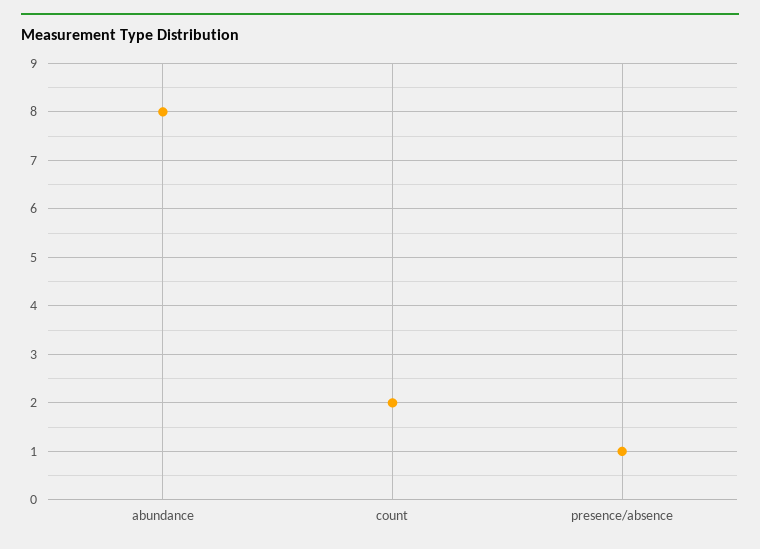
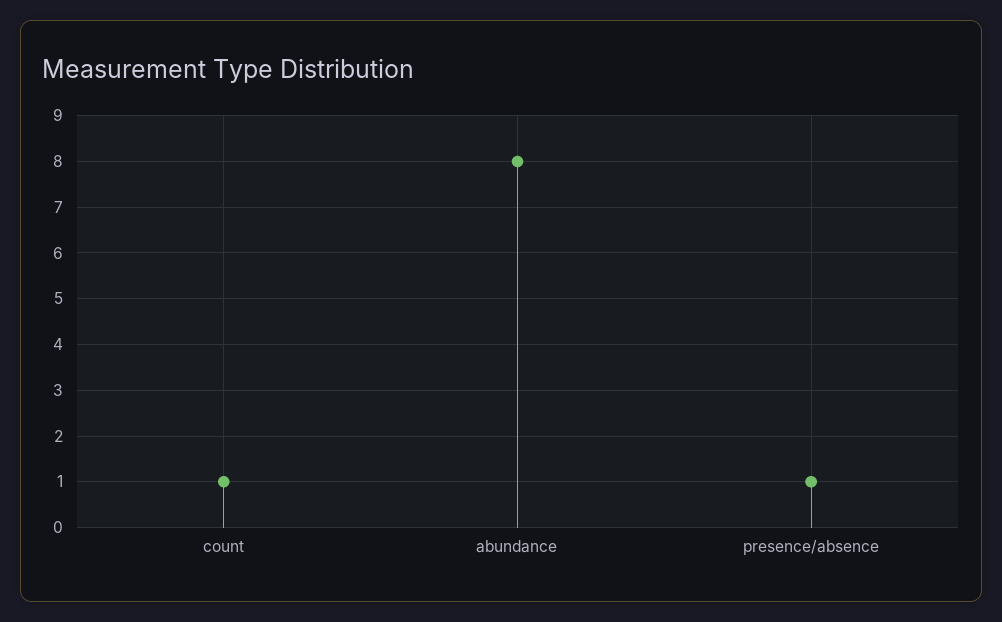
count: 2 -> 1

